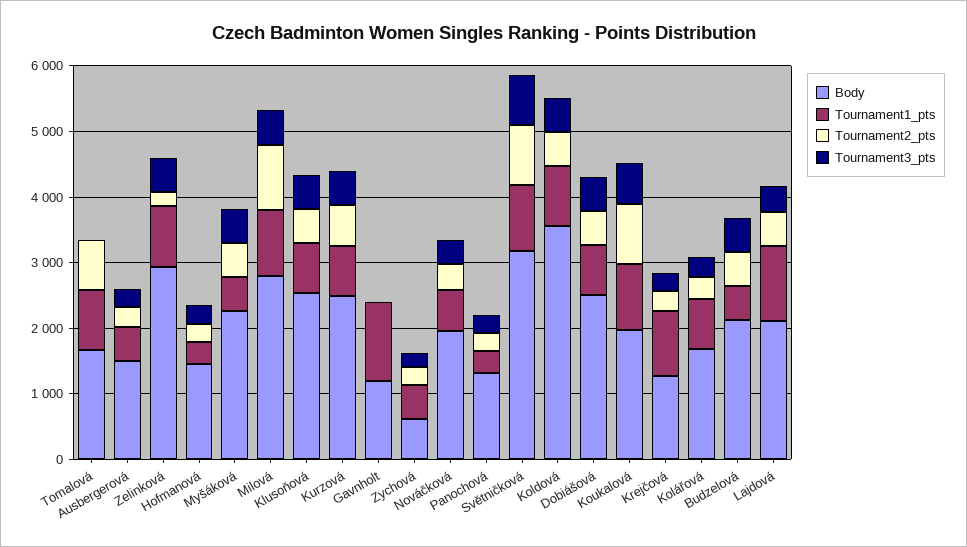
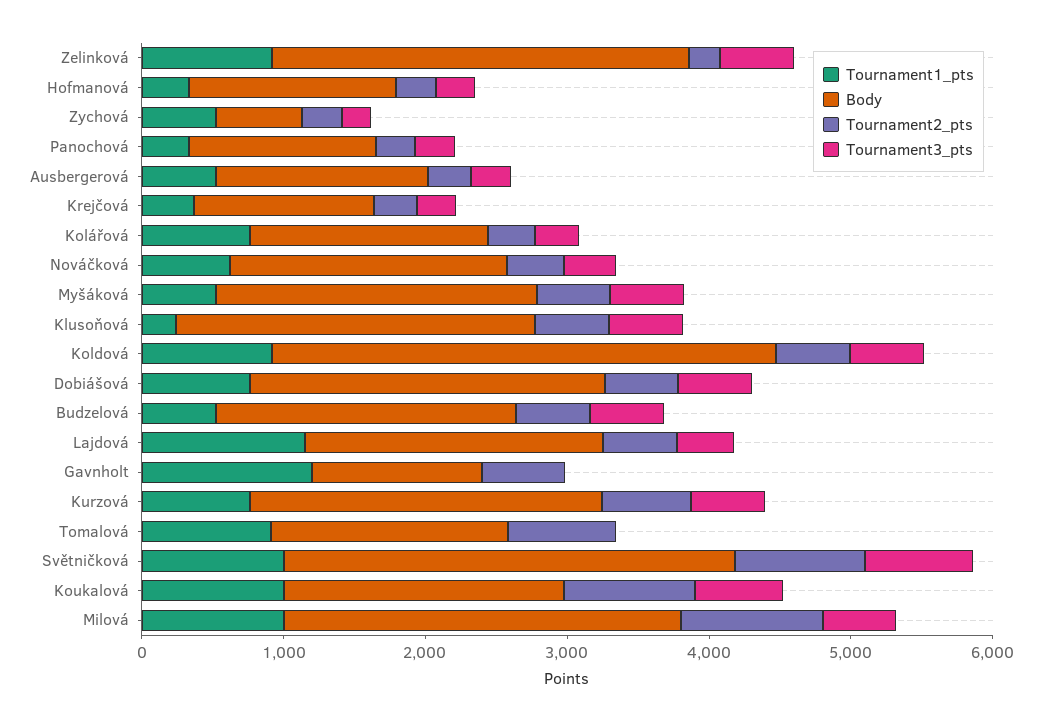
Tournament1_pts, Klusoňová: 800 -> 200
Tournament2_pts, Gavnholt: 0 -> 600
Tournament1_pts, Krejčová: 1000 -> 400

